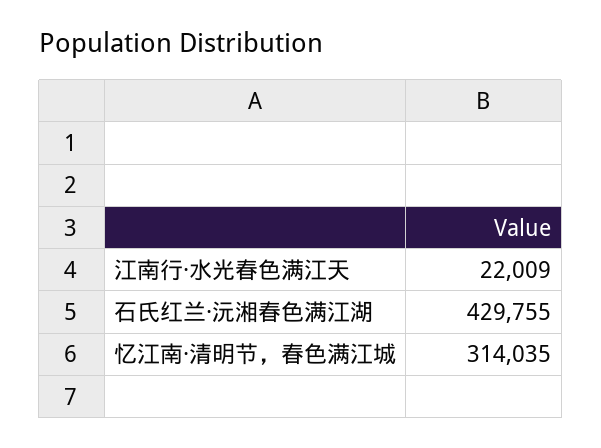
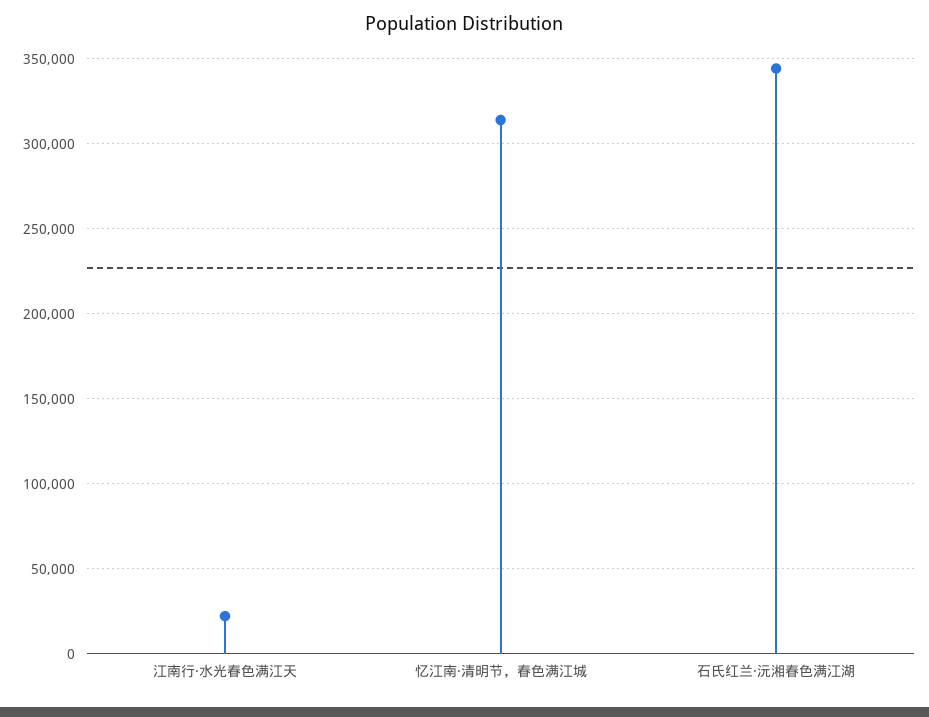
石氏红兰·沅湘春色满江湖: 429755 -> 345000

